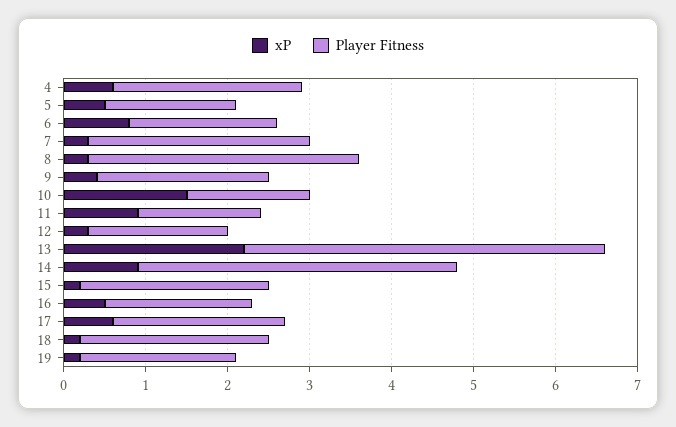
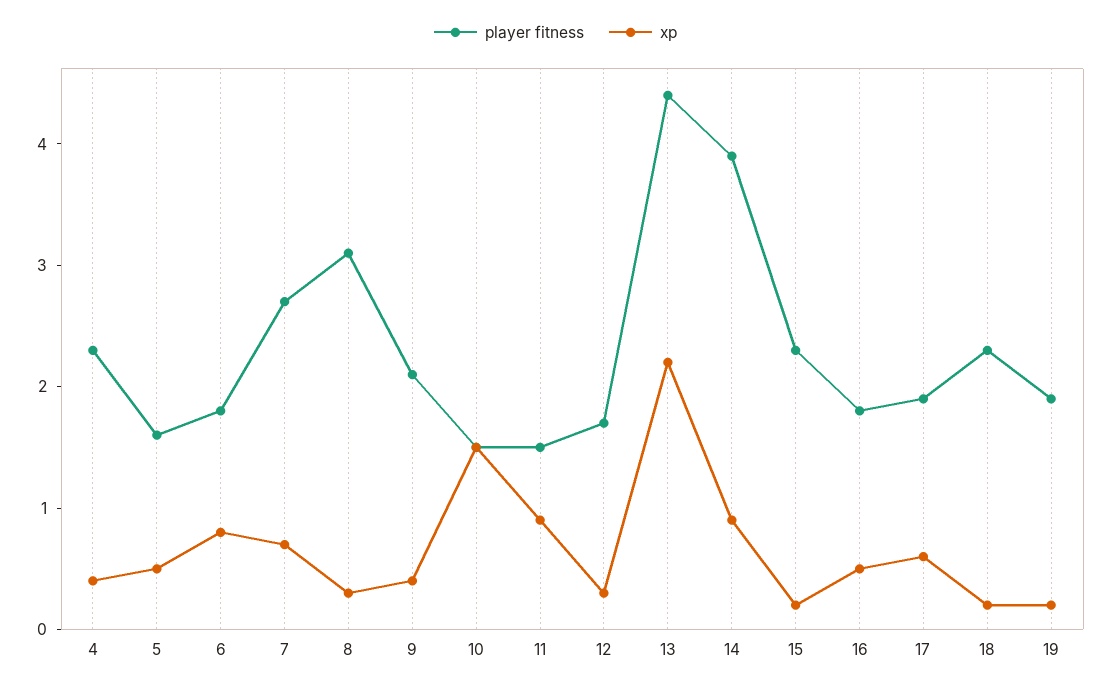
xP, 4: 0.6 -> 0.4
xP, 7: 0.3 -> 0.7
Player Fitness, 8: 3.3 -> 3.1
Player Fitness, 17: 2.1 -> 1.9

